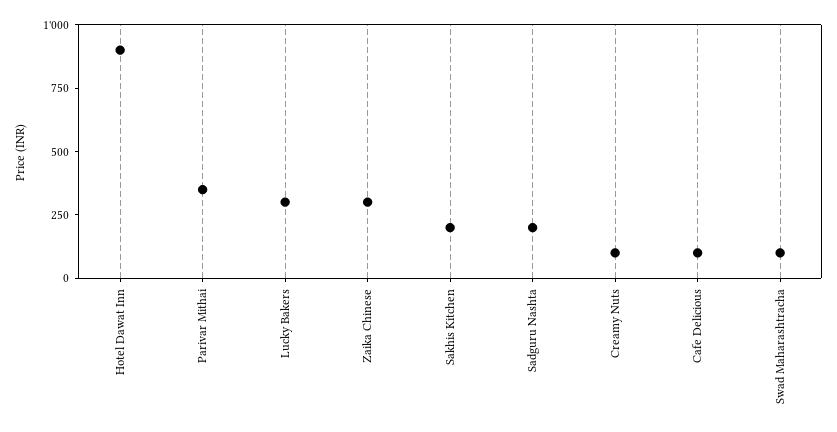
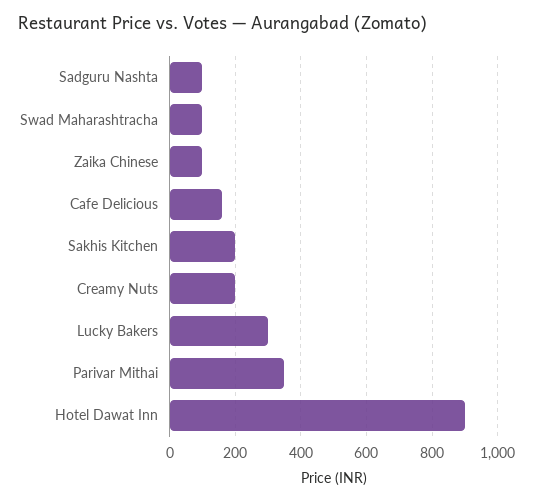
Zaika Chinese: 300 -> 100
Sadguru Nashta: 200 -> 100
Creamy Nuts: 100 -> 200
Cafe Delicious: 100 -> 160

